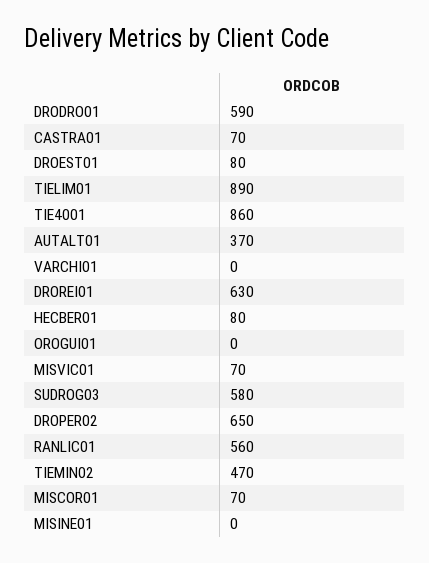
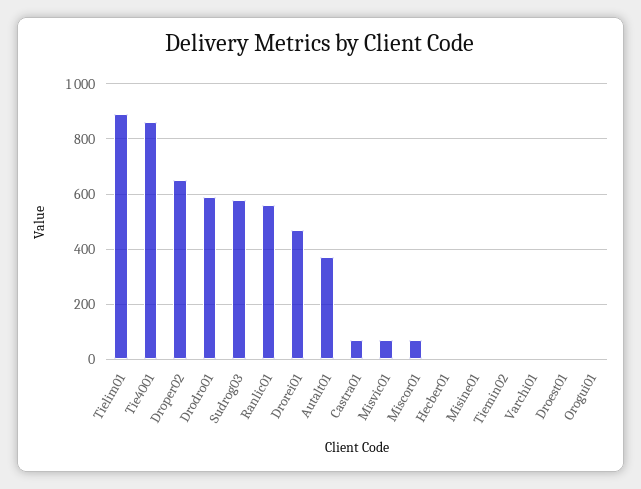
DROEST01: 80 -> 0
DROREI01: 630 -> 475
HECBER01: 80 -> 0
TIEMIN02: 470 -> 0

